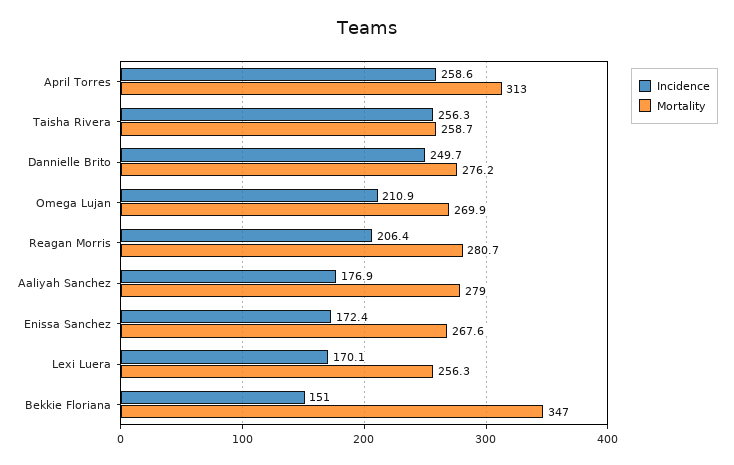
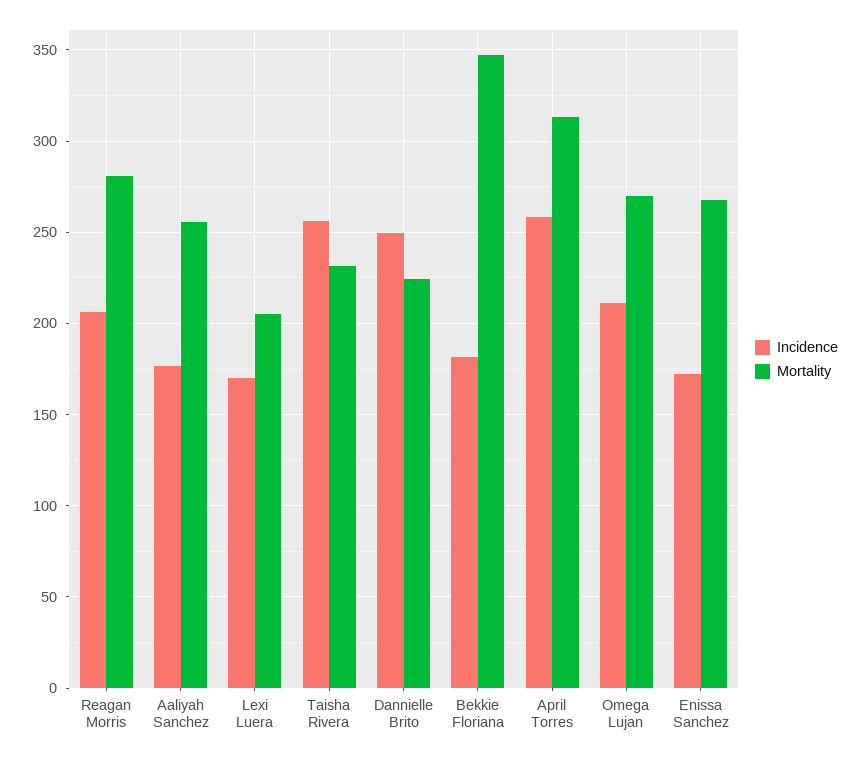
Mortality, Taisha Rivera: 258.7 -> 230
Mortality, Dannielle Brito: 276.2 -> 225
Mortality, Aaliyah Sanchez: 279 -> 255
Mortality, Lexi Luera: 256.3 -> 205
Incidence, Bekkie Floriana: 151 -> 180

